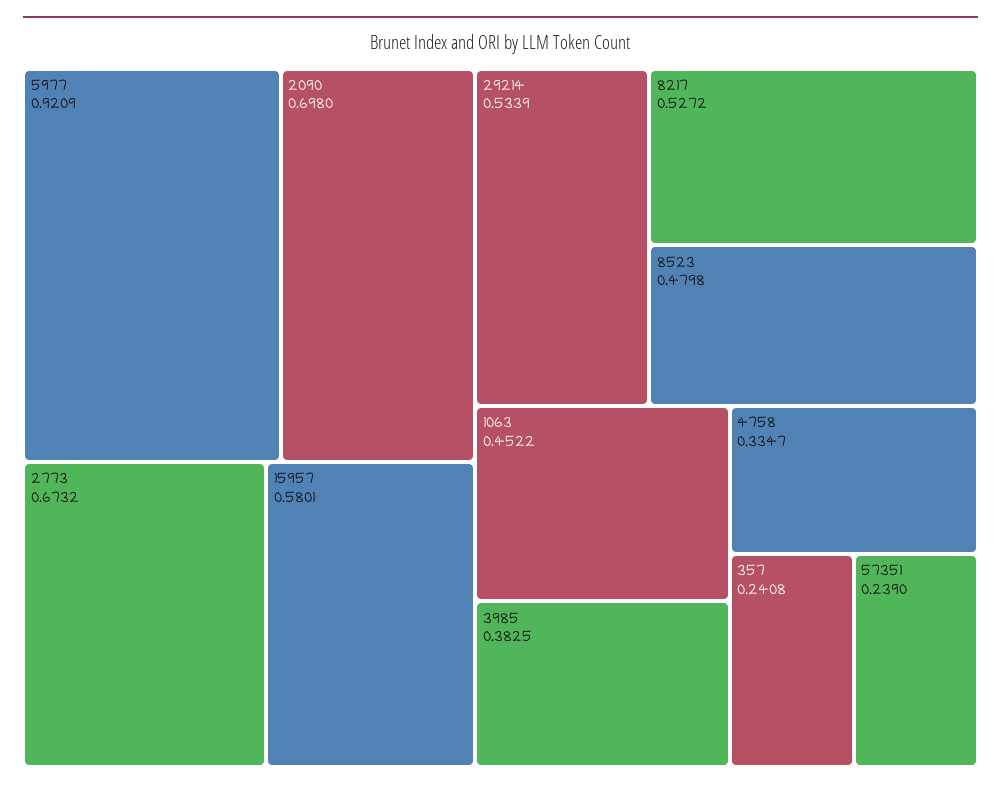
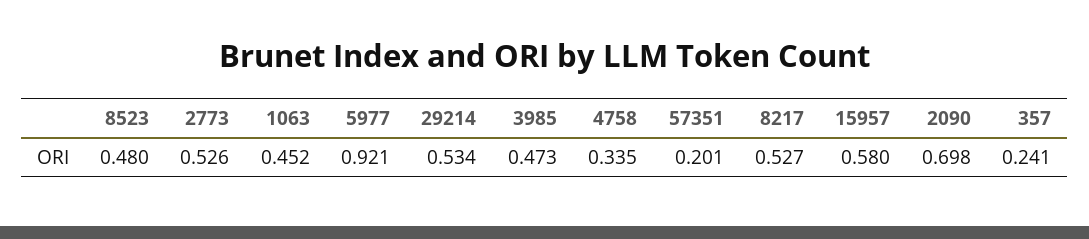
2773: 0.6732 -> 0.526
3985: 0.3825 -> 0.473
57351: 0.239 -> 0.201

